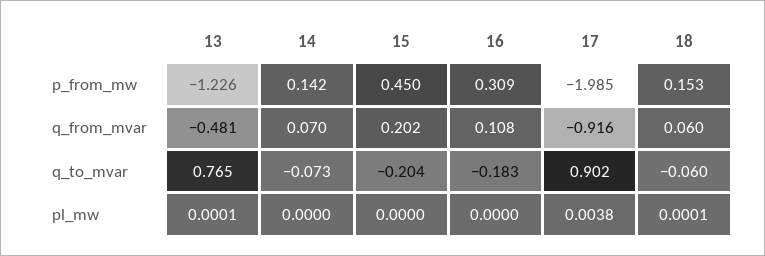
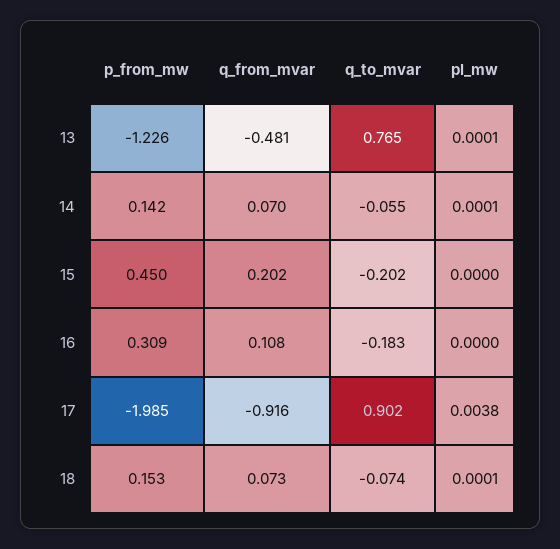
18, q_from_mvar: 0.06 -> 0.073
14, q_to_mvar: -0.073 -> -0.055
15, q_to_mvar: -0.204 -> -0.202
18, q_to_mvar: -0.06 -> -0.074
14, pl_mw: 0 -> 0.0001

